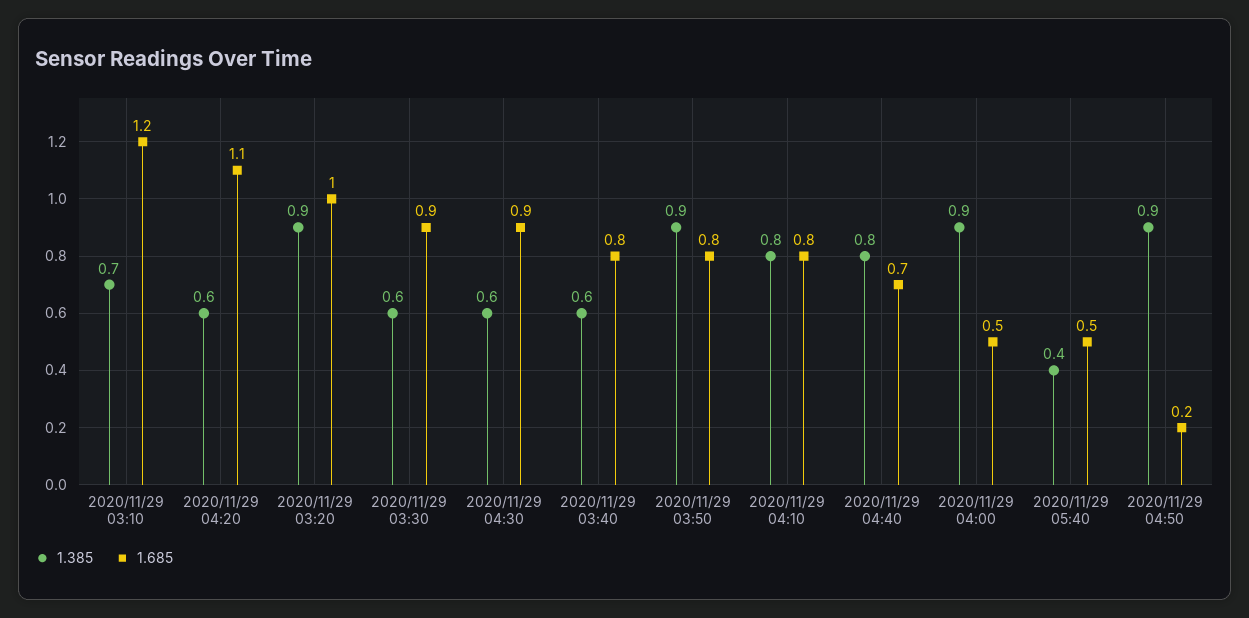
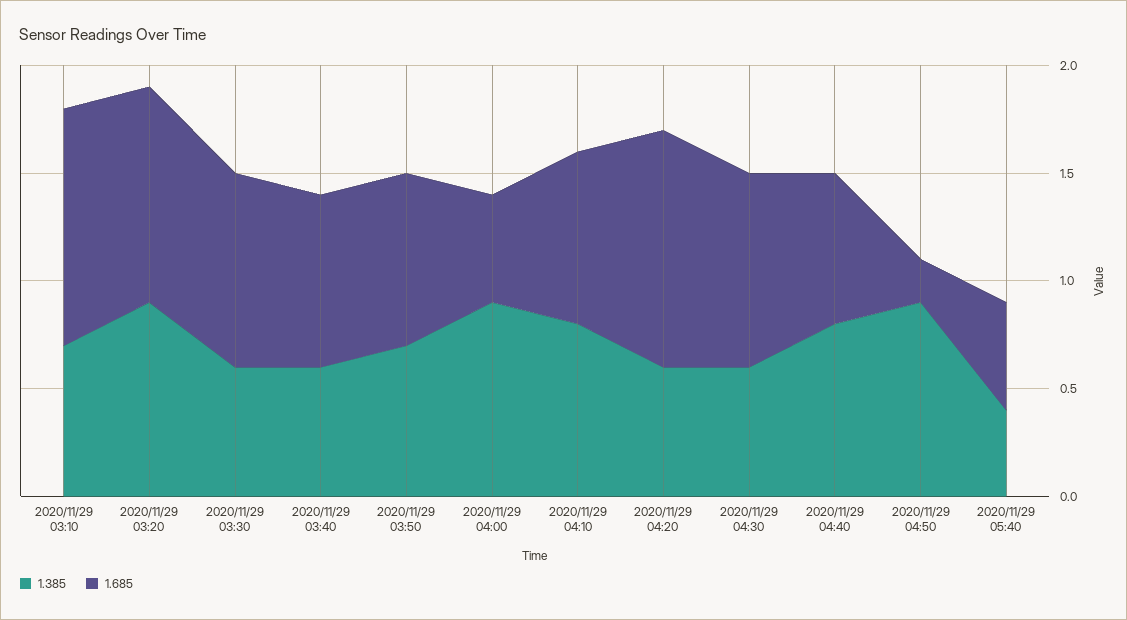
1.685, 2020/11/29 03:10: 1.2 -> 1.1
1.385, 2020/11/29 03:50: 0.9 -> 0.7

